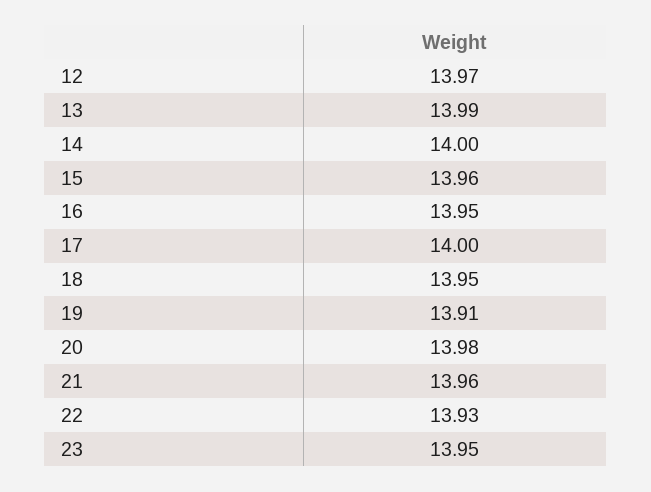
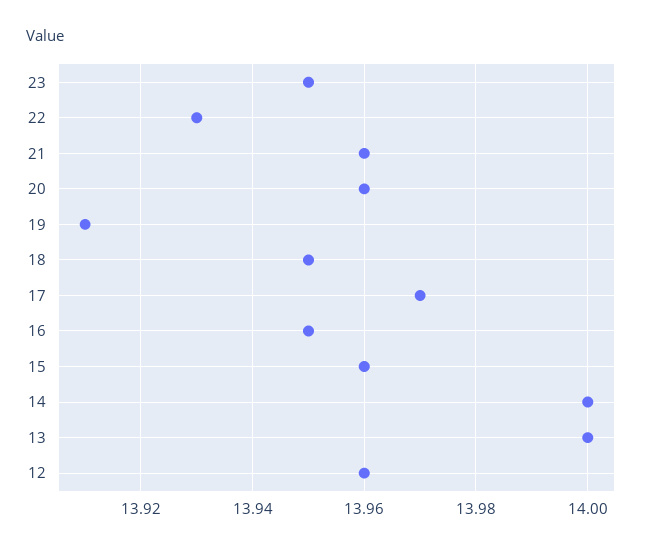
12: 13.97 -> 13.96
13: 13.99 -> 14
17: 14 -> 13.97
20: 13.98 -> 13.96

